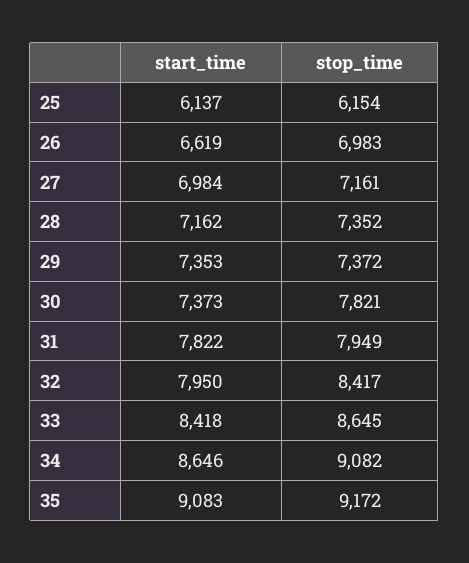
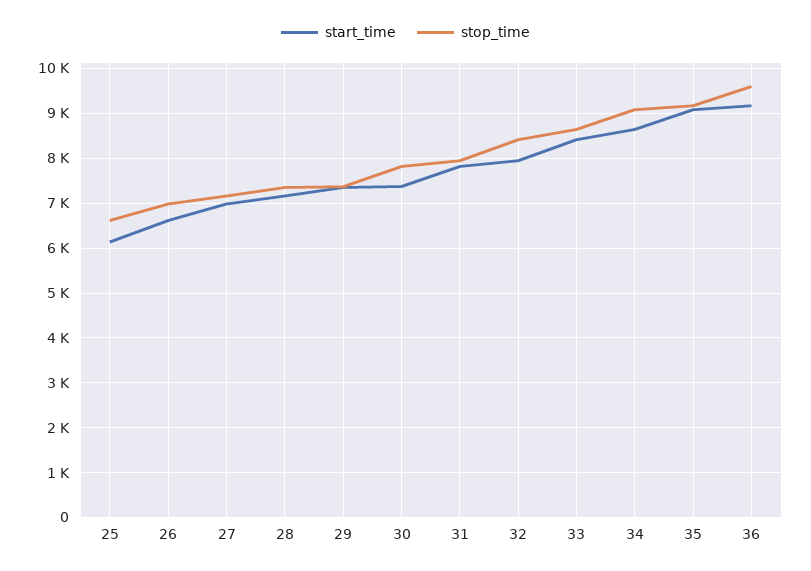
stop_time, 25: 6154 -> 6600
start_time, 36: none -> 9200
stop_time, 36: none -> 9600

